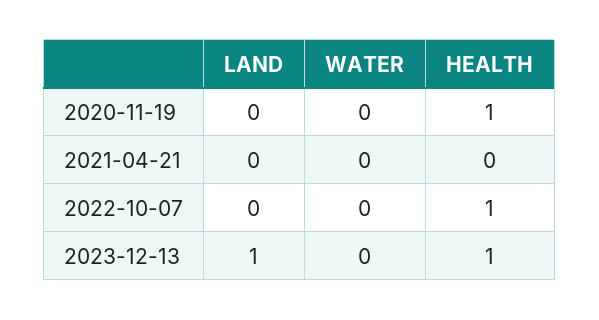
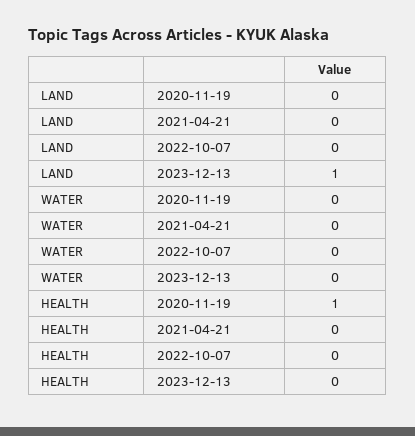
HEALTH, 2022-10-07: 1 -> 0
HEALTH, 2023-12-13: 1 -> 0

